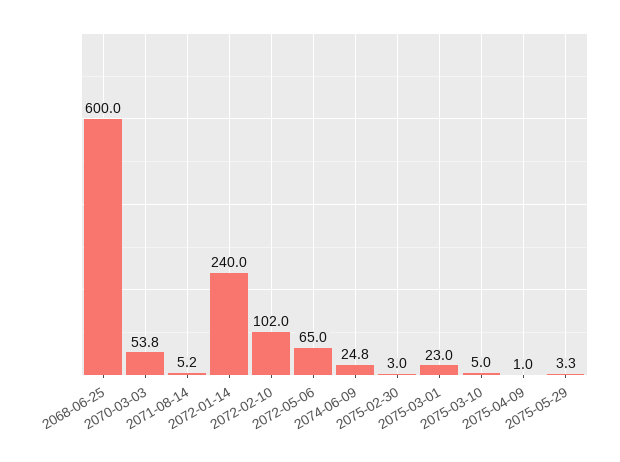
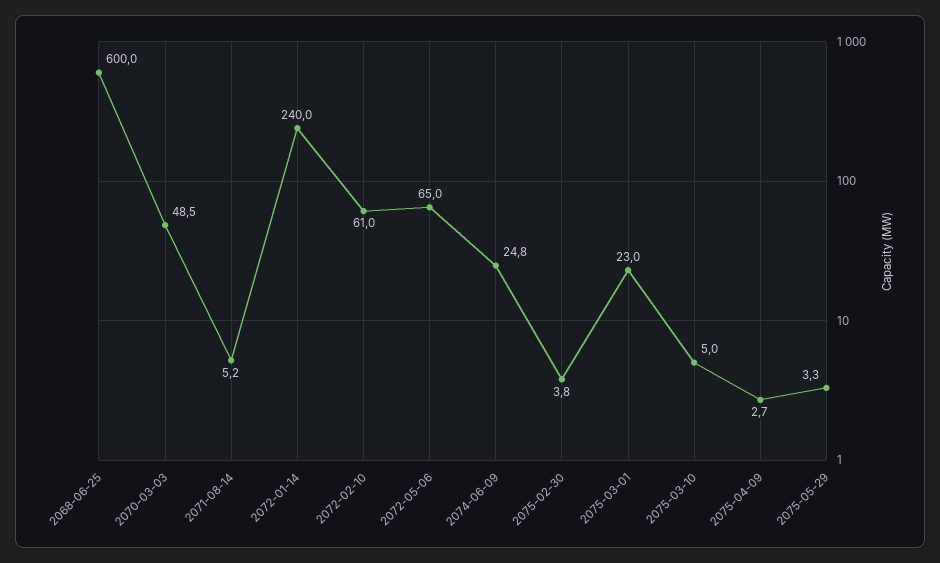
2070-03-03: 53.8 -> 48.5
2072-02-10: 102 -> 61
2075-02-30: 3 -> 3.8
2075-04-09: 1 -> 2.7

